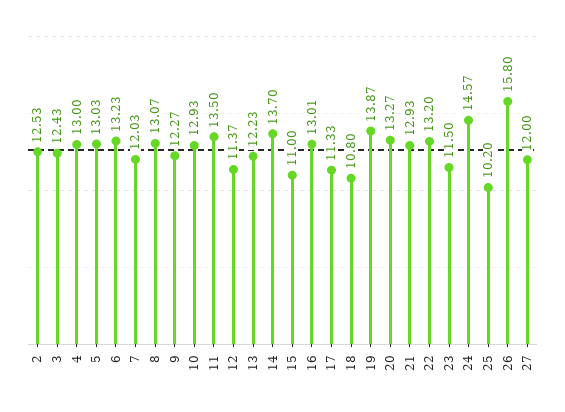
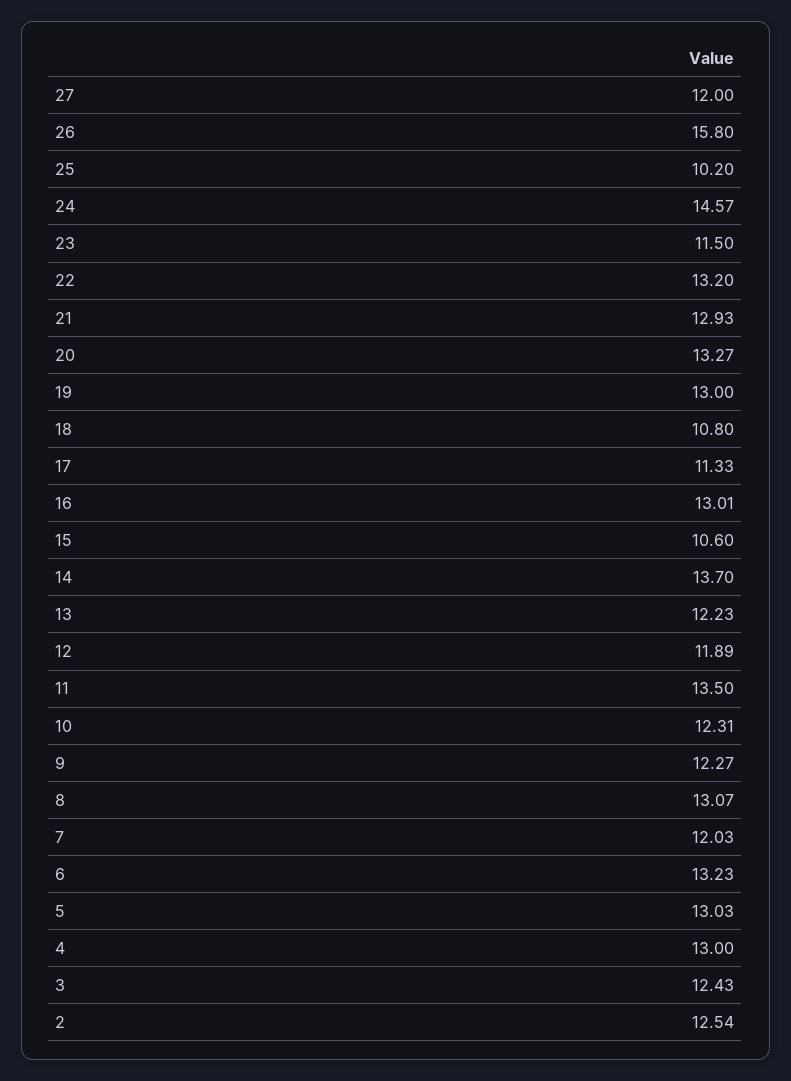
2: 12.53 -> 12.54
10: 12.93 -> 12.31
12: 11.37 -> 11.89
15: 11 -> 10.6
19: 13.87 -> 13

